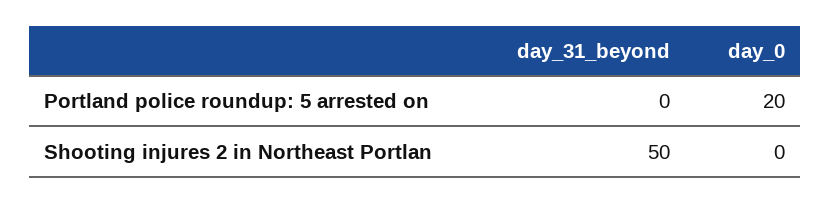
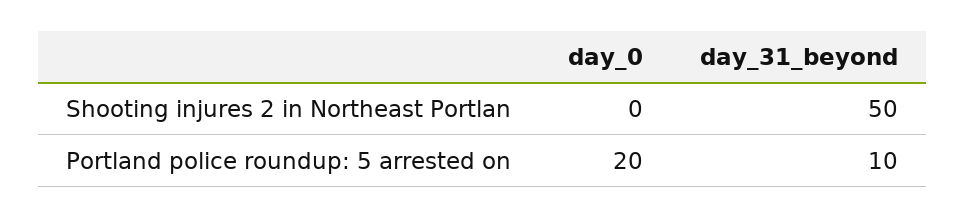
day_31_beyond, Portland police roundup: 5 arrested on: 0 -> 10

